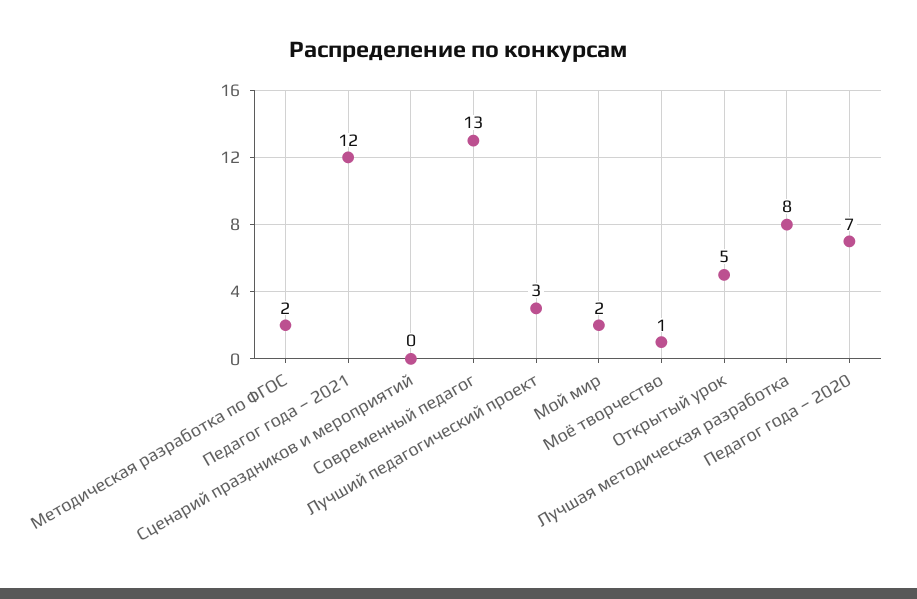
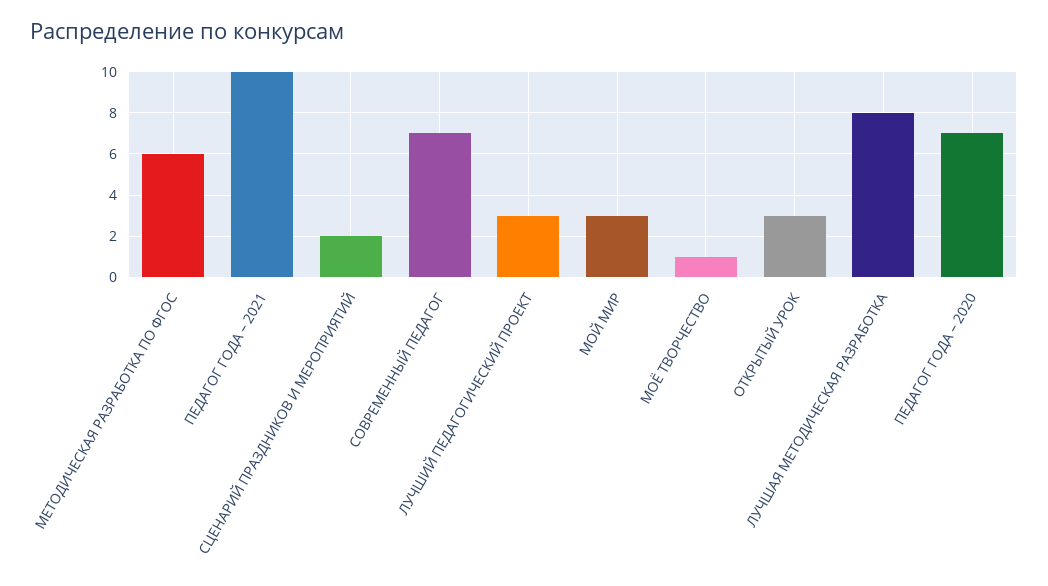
Методическая разработка по ФГОС: 2 -> 6
Педагог года – 2021: 12 -> 10
Сценарий праздников и мероприятий: 0 -> 2
Современный педагог: 13 -> 7
Мой мир: 2 -> 3
Открытый урок: 5 -> 3

